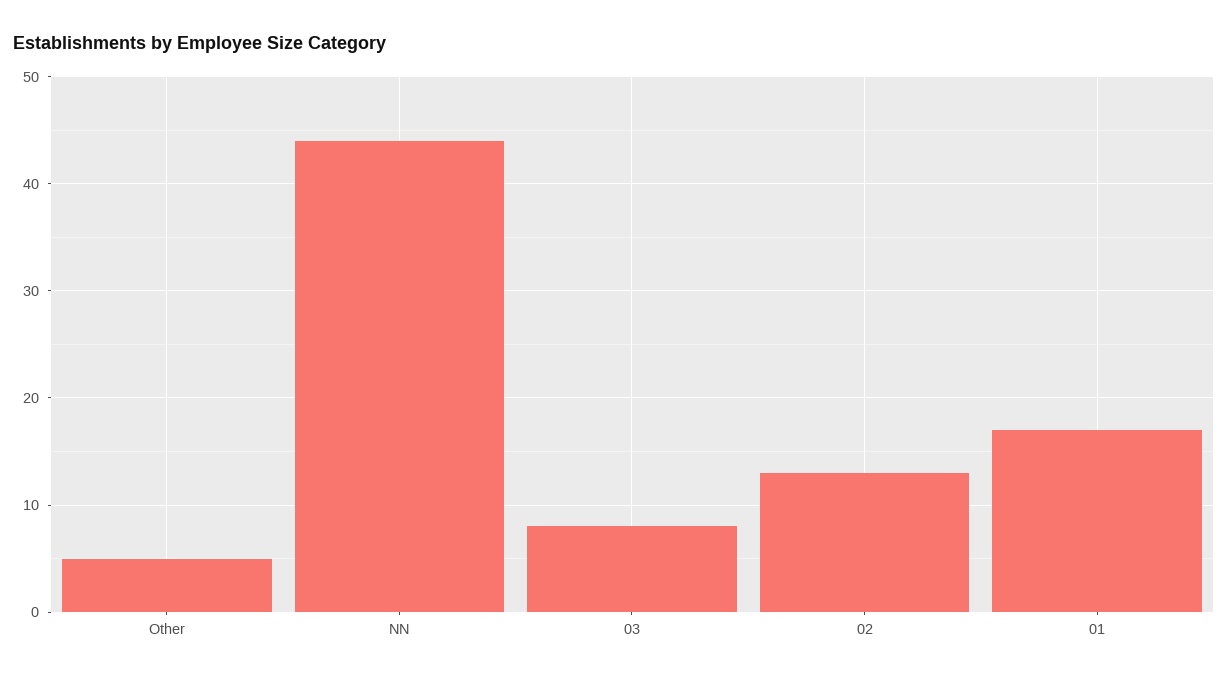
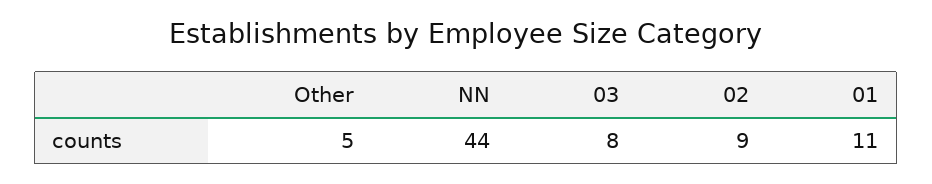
02: 13 -> 9
01: 17 -> 11

